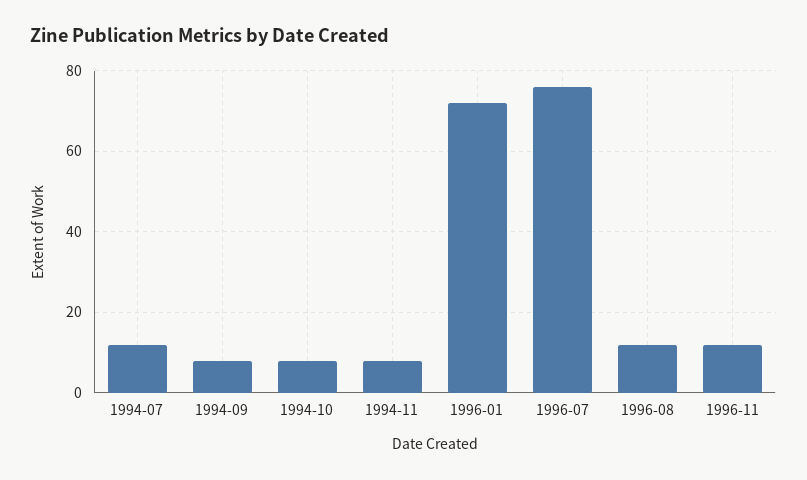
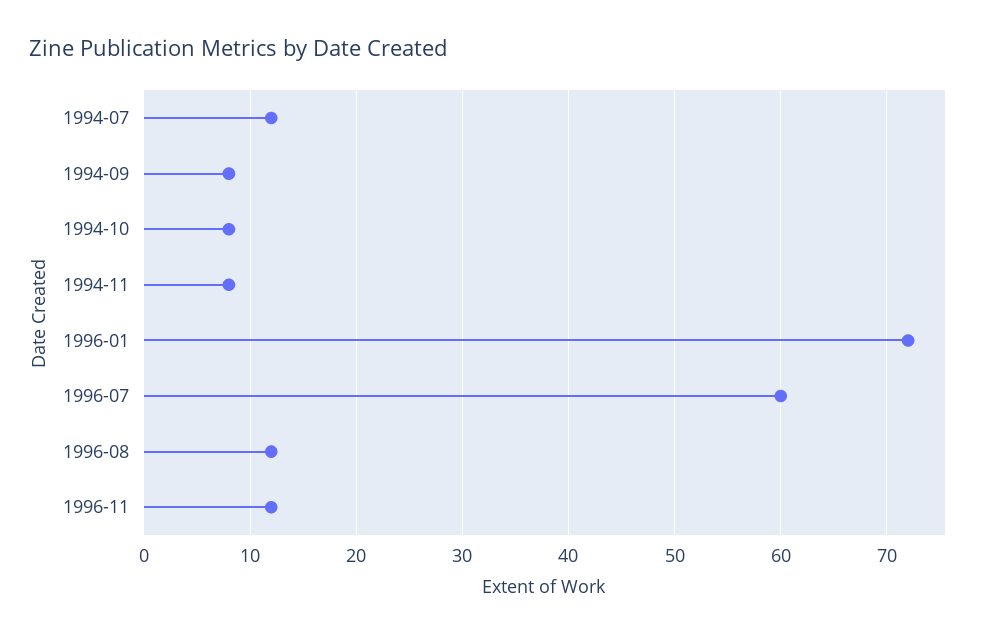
1996-07: 75 -> 60

